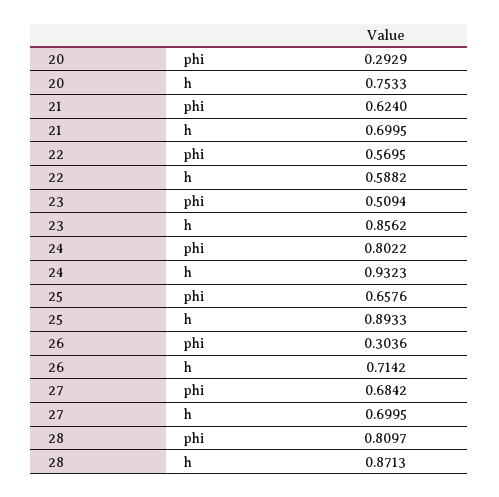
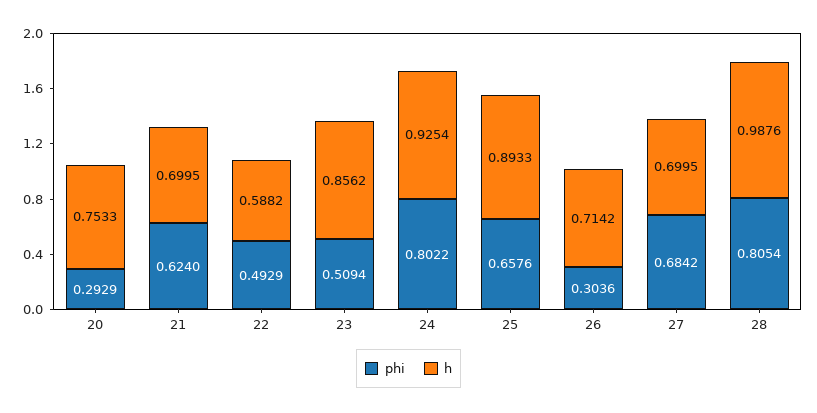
phi, 22: 0.5695 -> 0.4929
h, 24: 0.9323 -> 0.9254
phi, 28: 0.8097 -> 0.8054
h, 28: 0.8713 -> 0.9876

